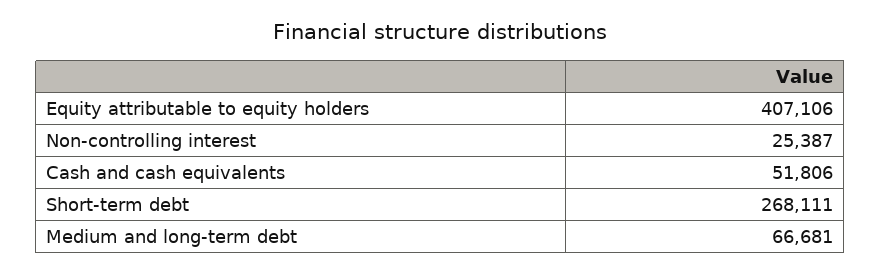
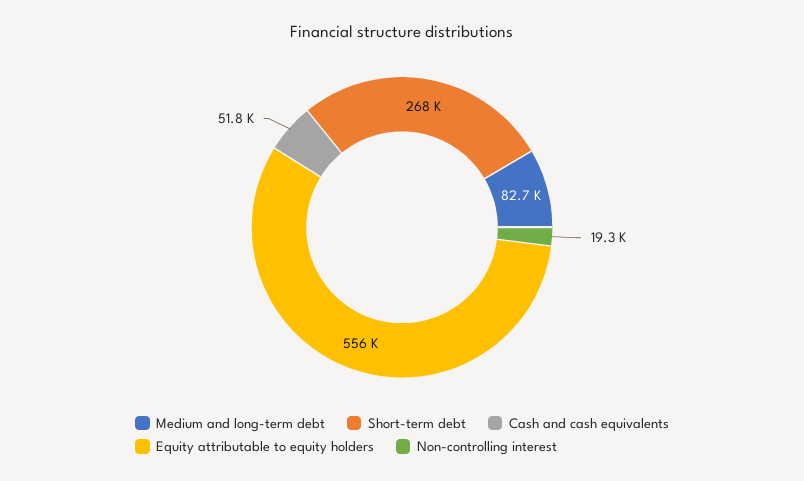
Equity attributable to equity holders: 407106 -> 556000
Non-controlling interest: 25387 -> 19300
Medium and long-term debt: 66681 -> 82700

